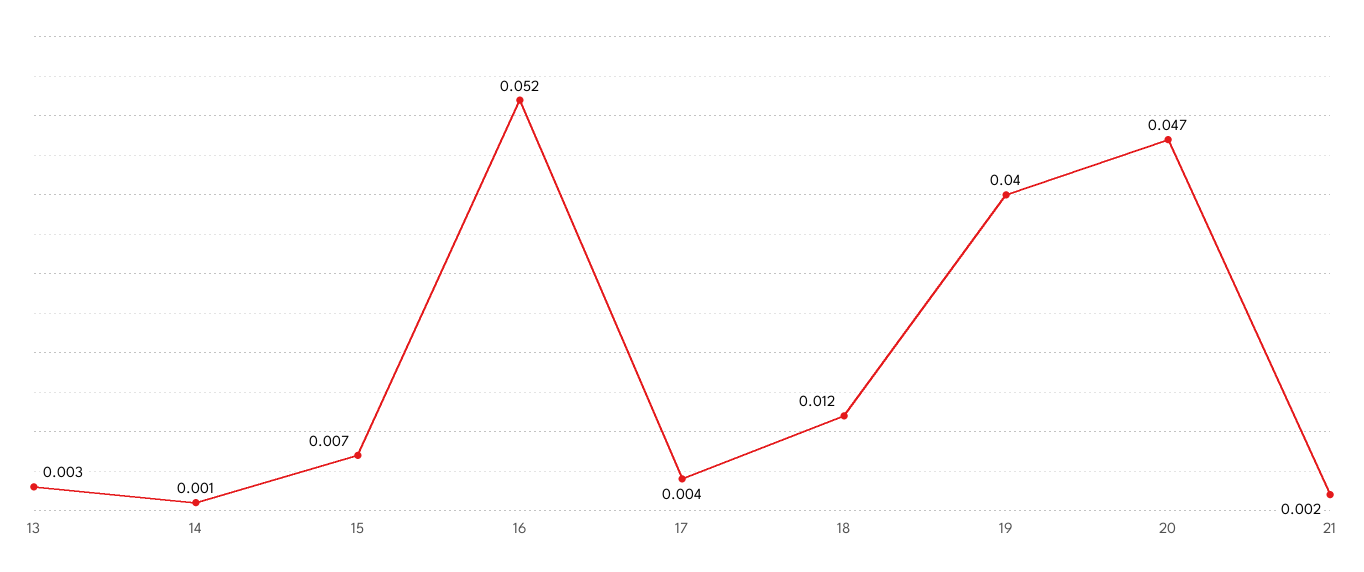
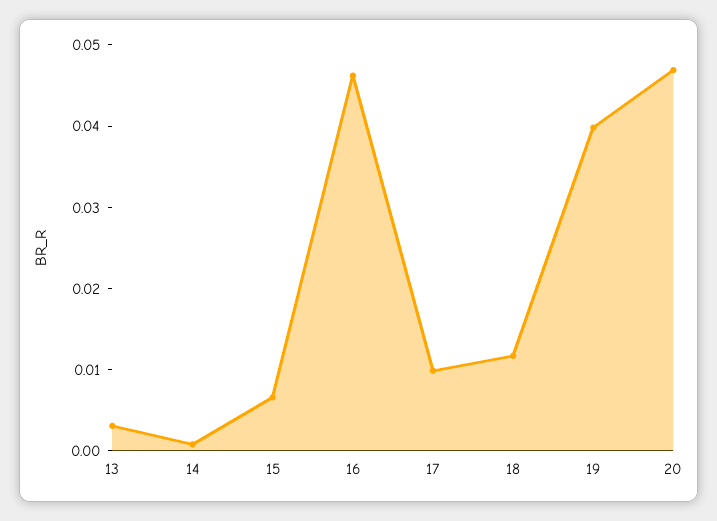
16: 0.052 -> 0.046
17: 0.004 -> 0.01
21: 0.002 -> none

